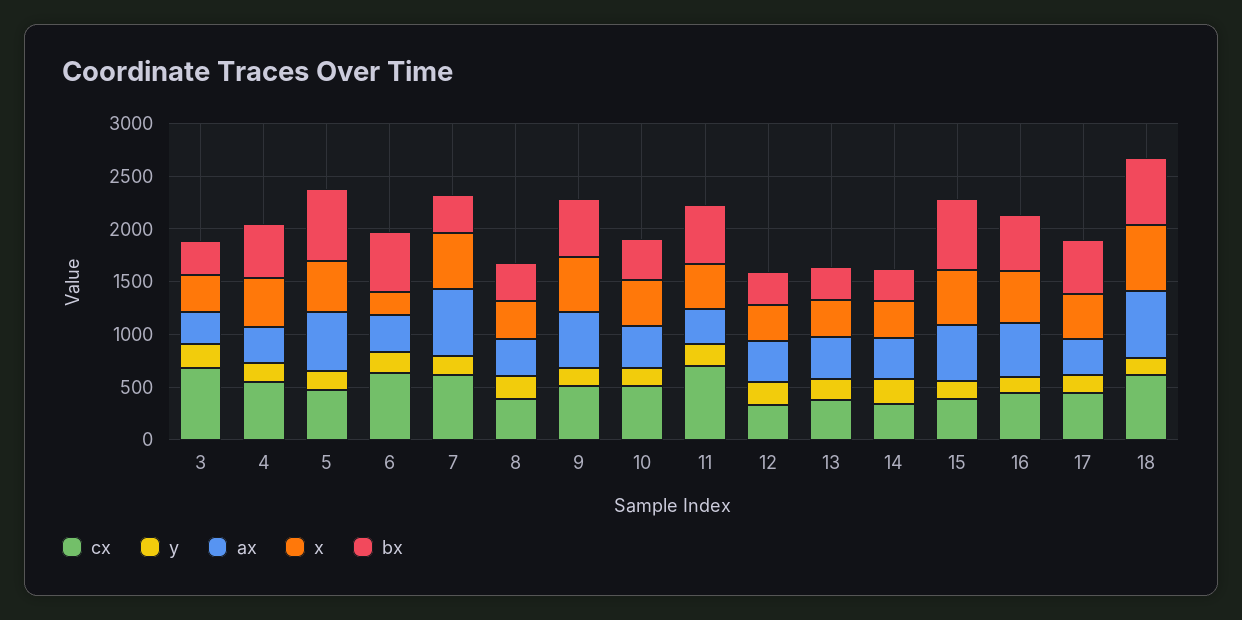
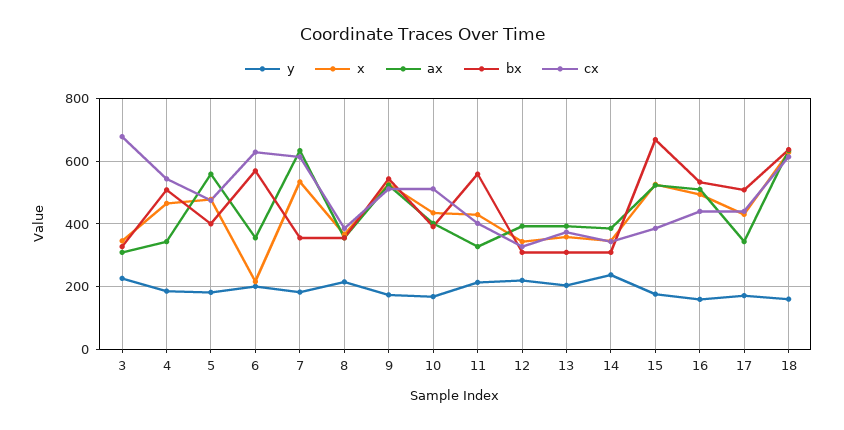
bx, 5: 700 -> 400
cx, 11: 700 -> 400

